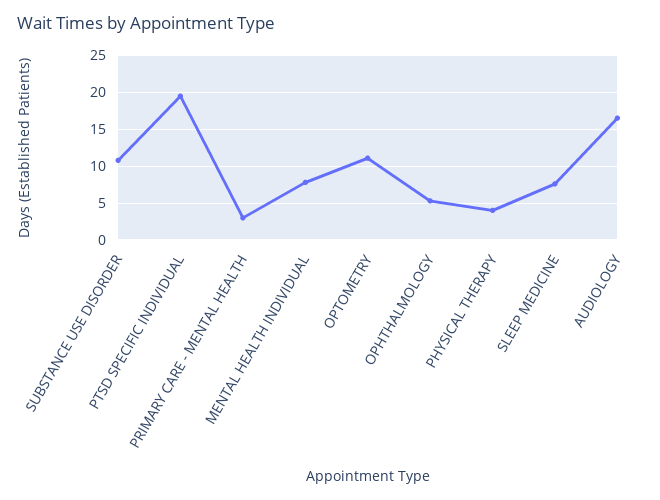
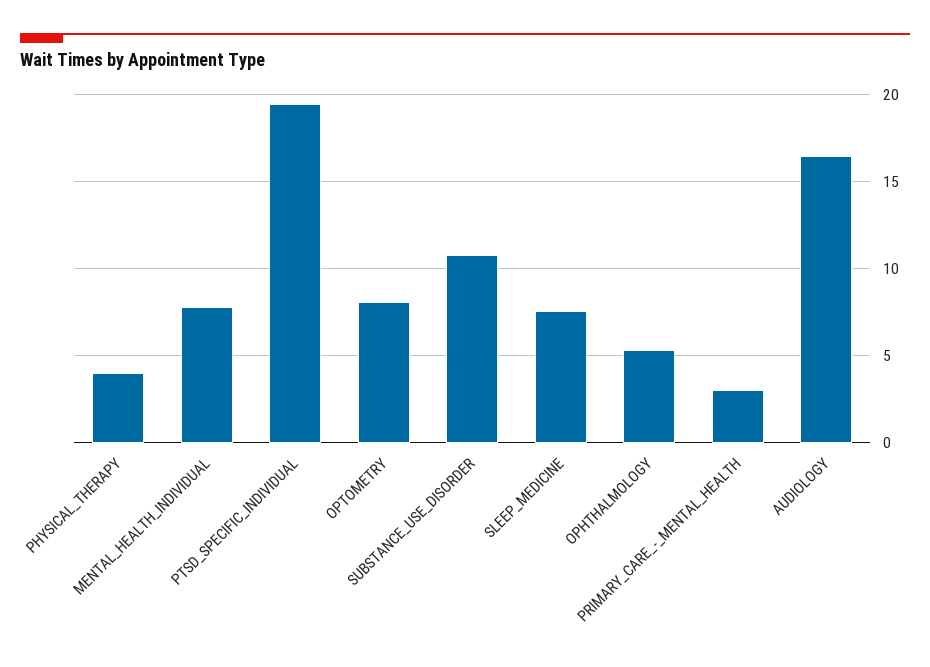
OPTOMETRY: 11 -> 8

